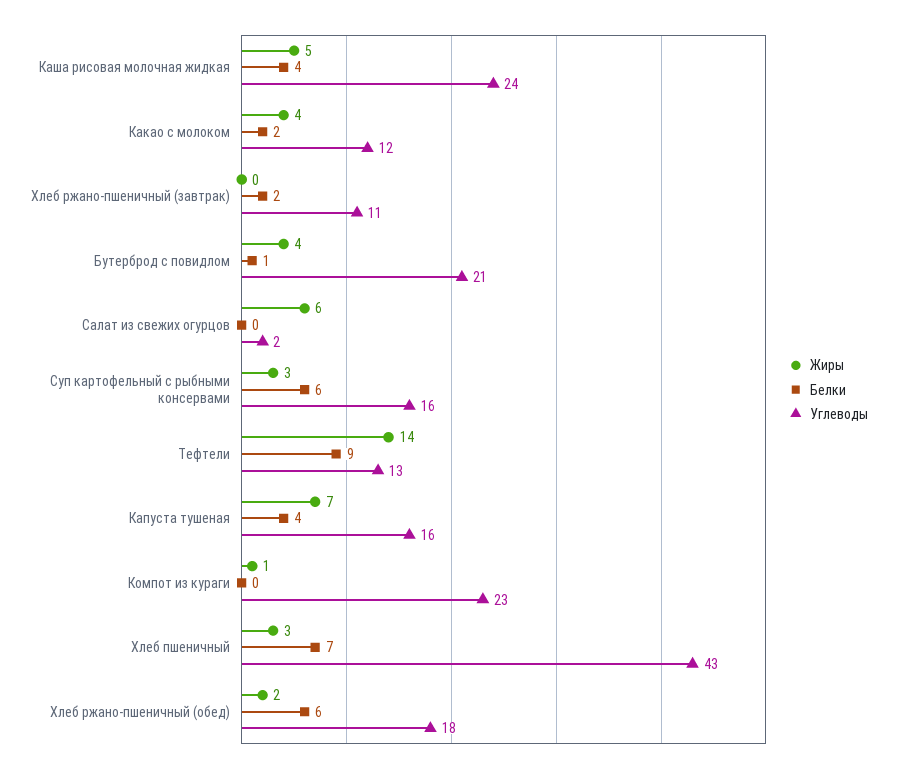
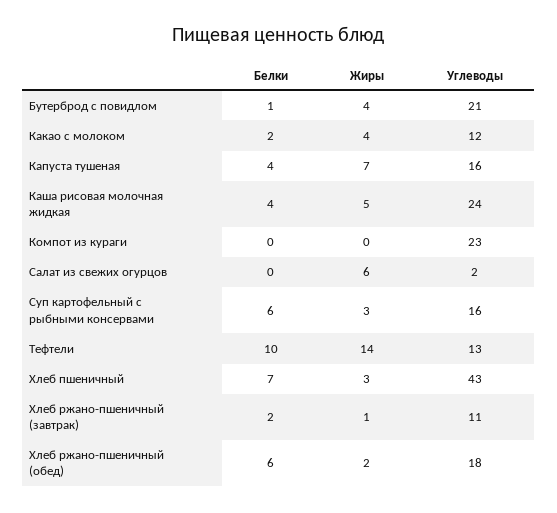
Жиры, Хлеб ржано-пшеничный (завтрак): 0 -> 1
Белки, Тефтели: 9 -> 10
Жиры, Компот из кураги: 1 -> 0

